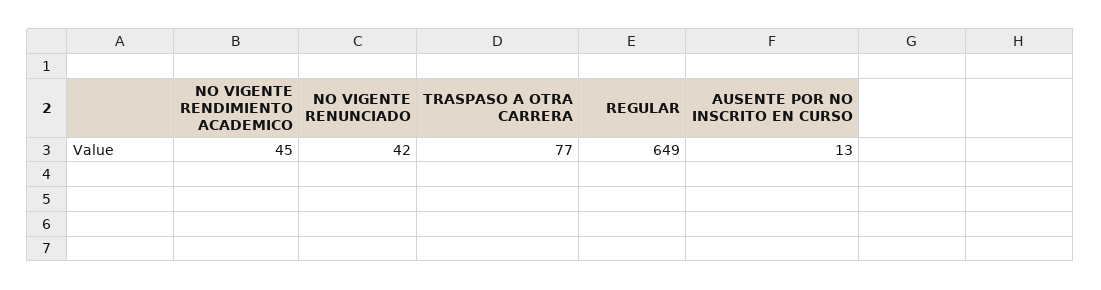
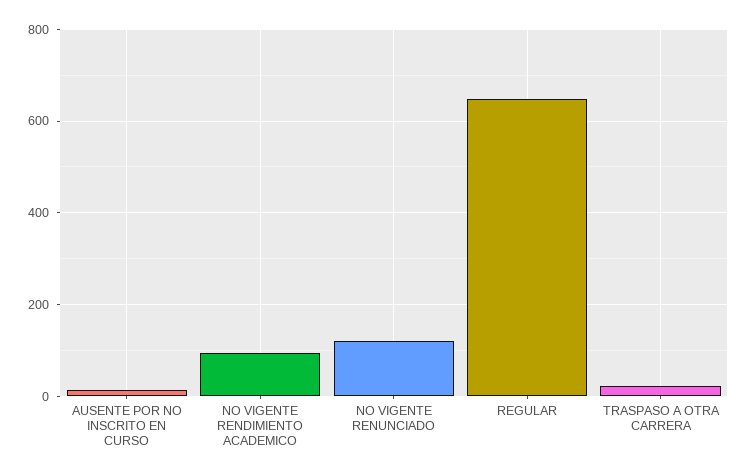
NO VIGENTE RENDIMIENTO ACADEMICO: 45 -> 100
NO VIGENTE RENUNCIADO: 42 -> 120
TRASPASO A OTRA CARRERA: 77 -> 20

